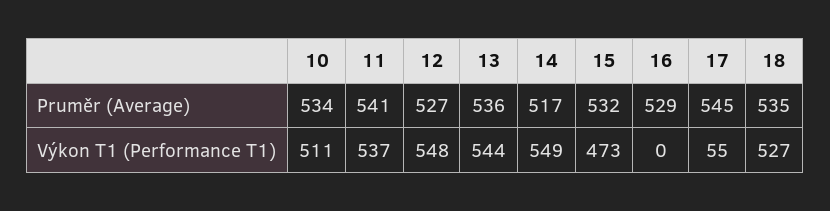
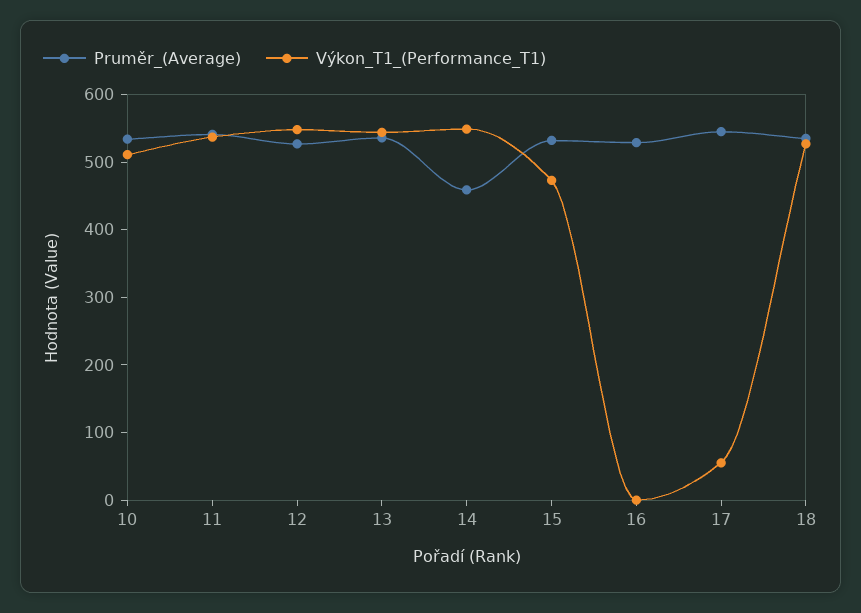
Pruměr (Average), 14: 517 -> 460

